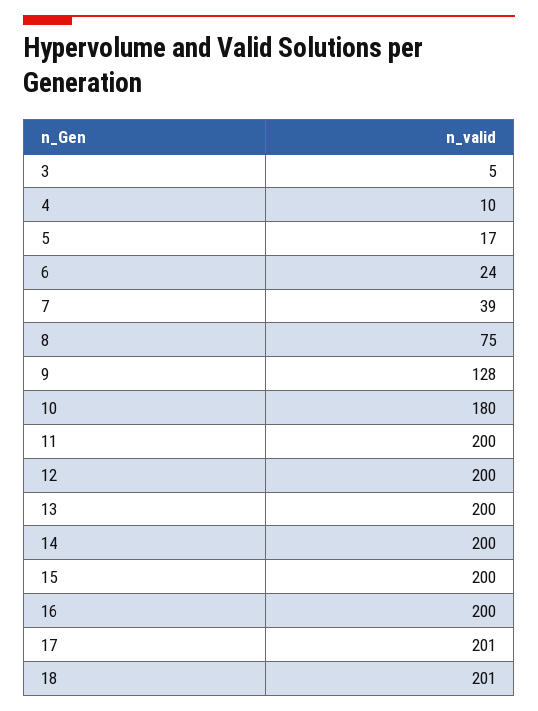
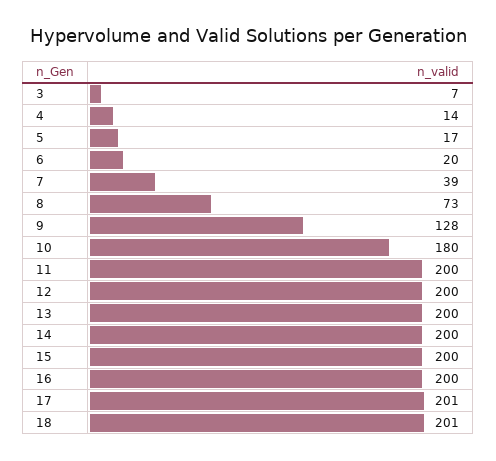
3: 5 -> 7
4: 10 -> 14
6: 24 -> 20
8: 75 -> 73

